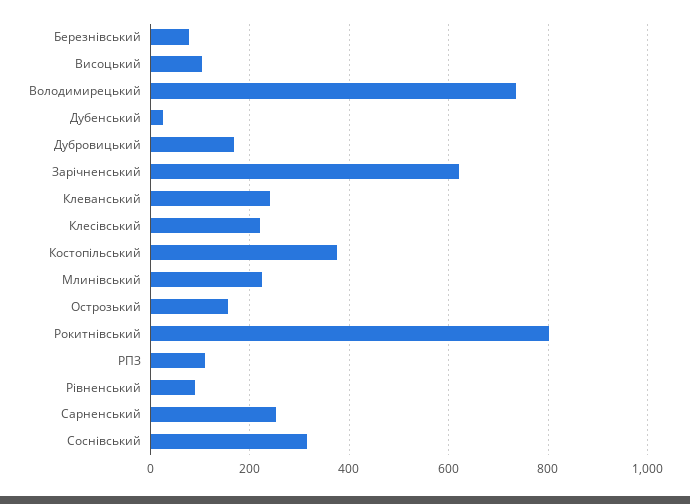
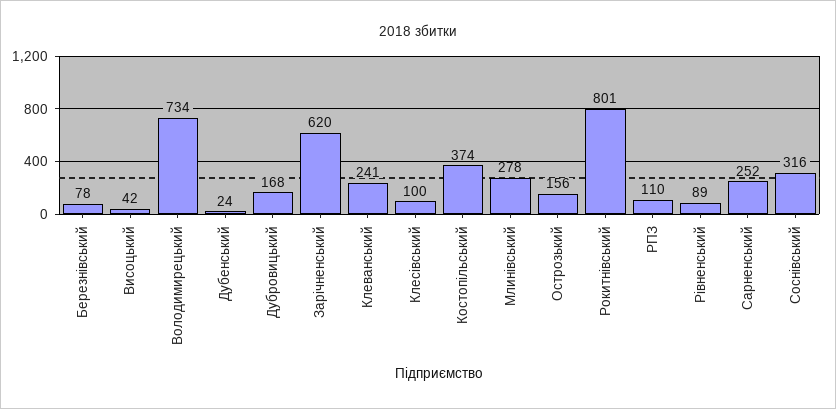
Висоцький: 100 -> 42
Клесівський: 220 -> 100
Млинівський: 220 -> 278

